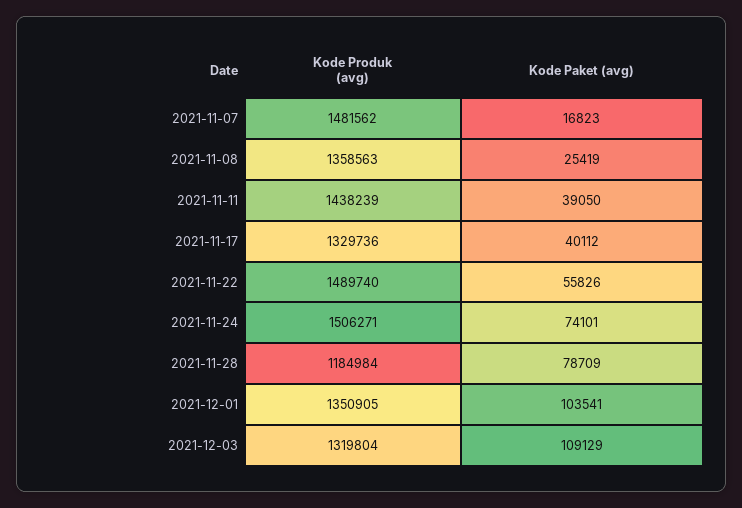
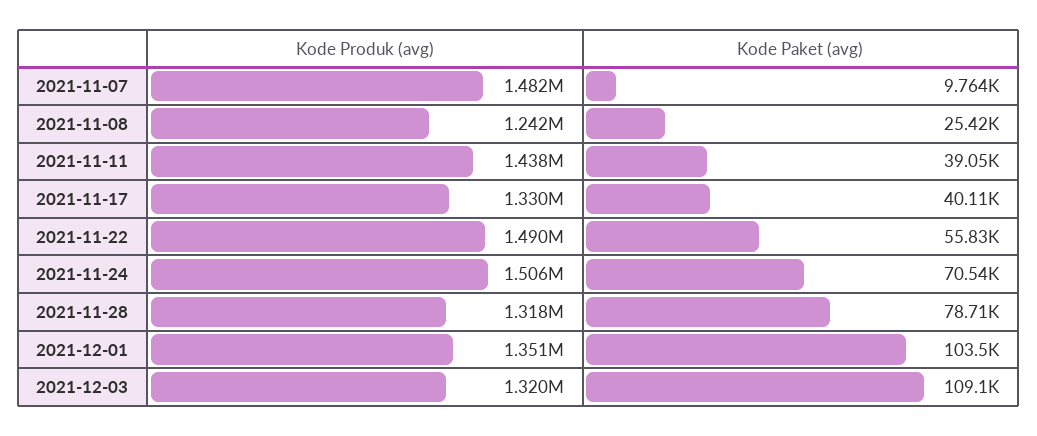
Kode Paket (avg), 2021-11-07: 16823 -> 9764
Kode Produk (avg), 2021-11-08: 1358563 -> 1242000
Kode Paket (avg), 2021-11-24: 74101 -> 70540
Kode Produk (avg), 2021-11-28: 1184984 -> 1318000

